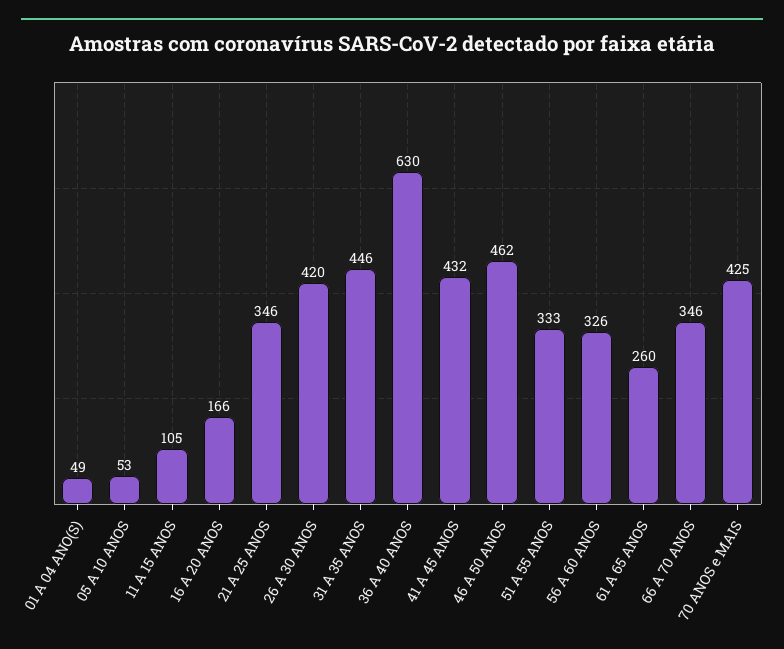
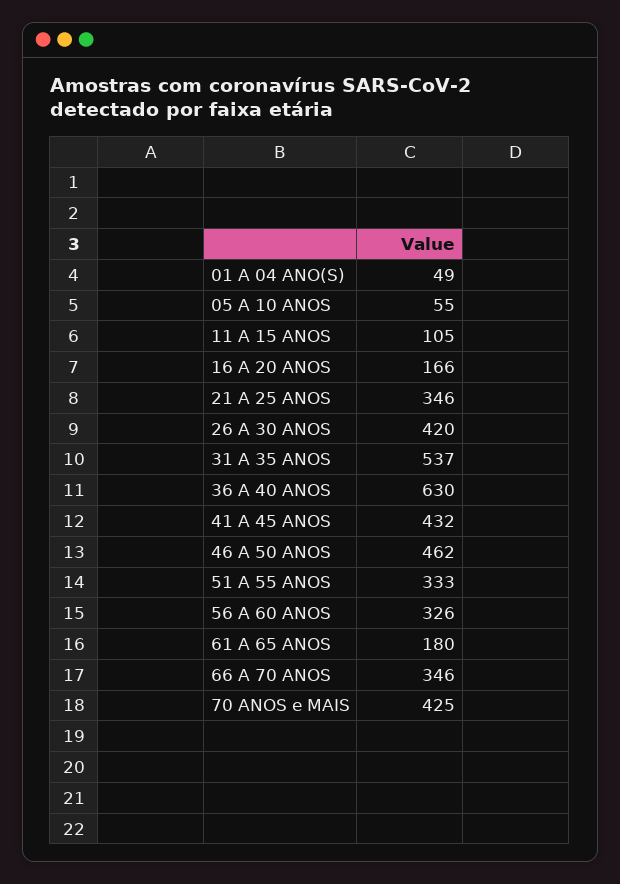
05 A 10 ANOS: 53 -> 55
31 A 35 ANOS: 446 -> 537
61 A 65 ANOS: 260 -> 180

